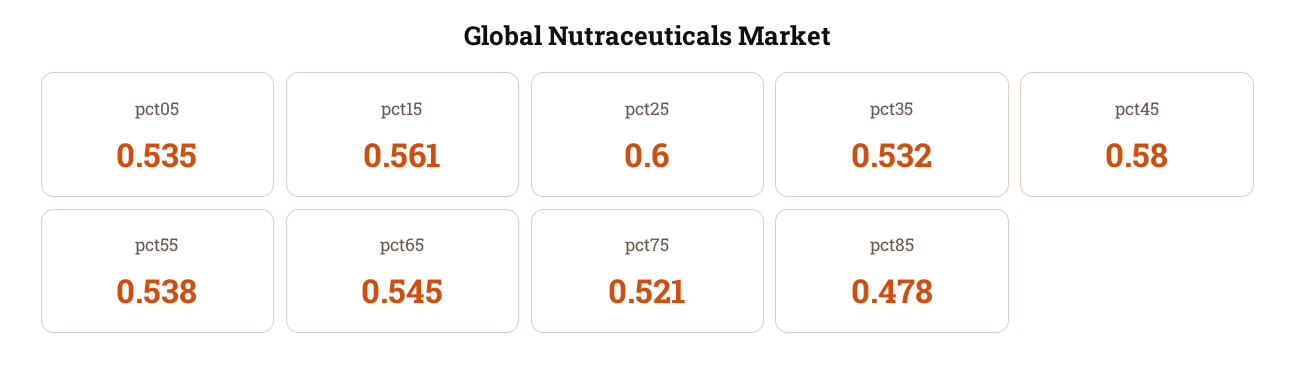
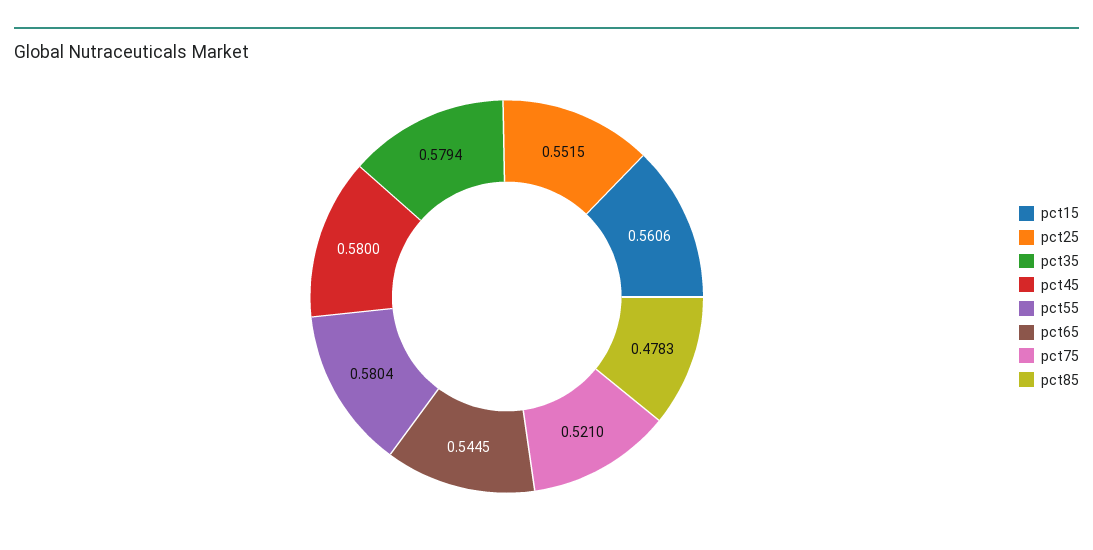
pct05: 0.535 -> none
pct25: 0.6 -> 0.5515
pct35: 0.532 -> 0.5794
pct55: 0.538 -> 0.5804

